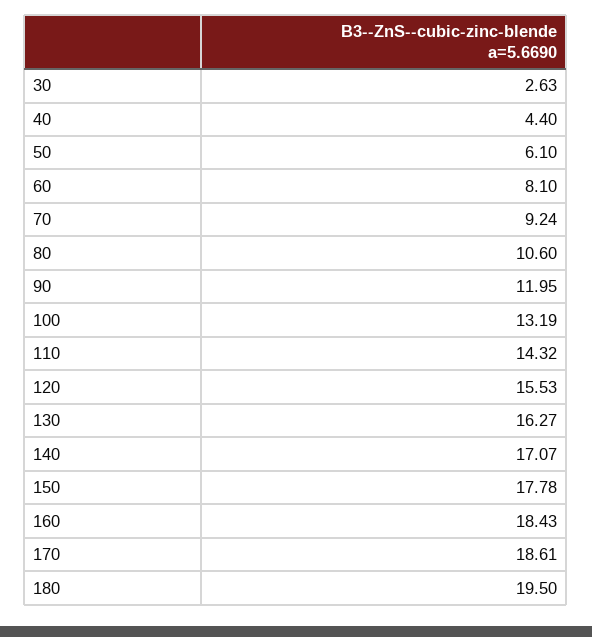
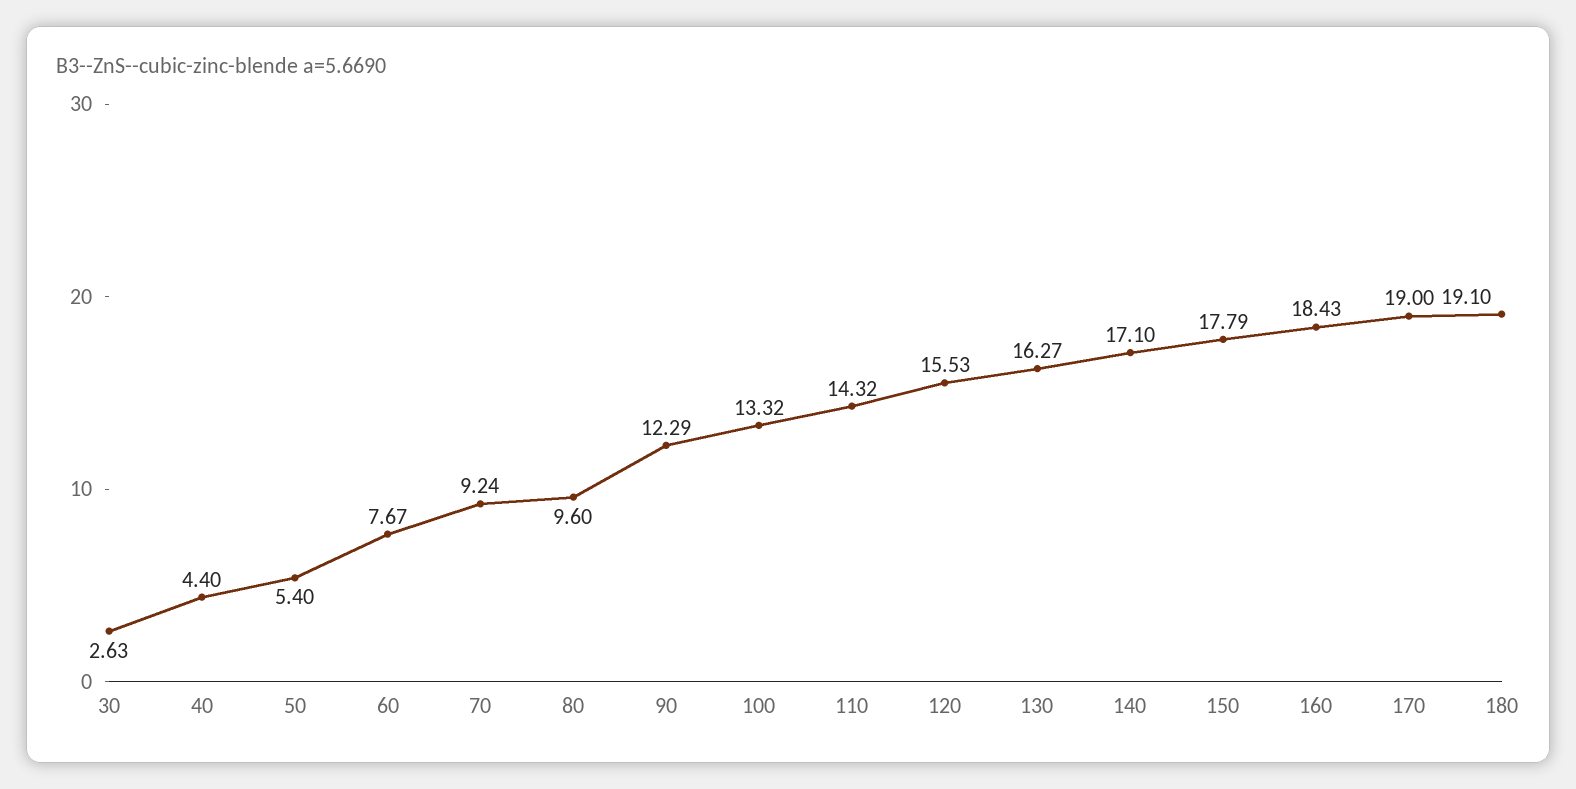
50: 6.1 -> 5.4
60: 8.1 -> 7.67
80: 10.6 -> 9.6
90: 11.95 -> 12.29
100: 13.19 -> 13.32
140: 17.07 -> 17.1
150: 17.78 -> 17.79
170: 18.61 -> 19
180: 19.5 -> 19.1

